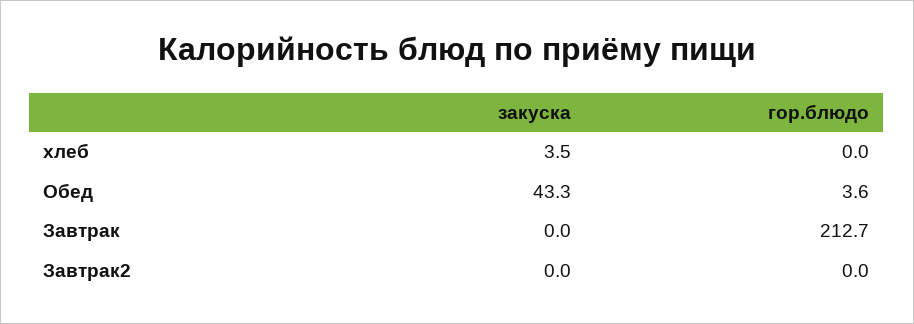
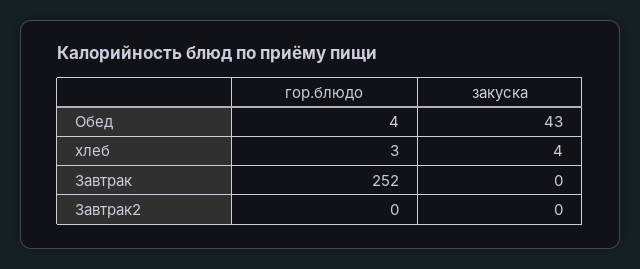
гор.блюдо, хлеб: 0 -> 3
гор.блюдо, Завтрак: 212.7 -> 252

